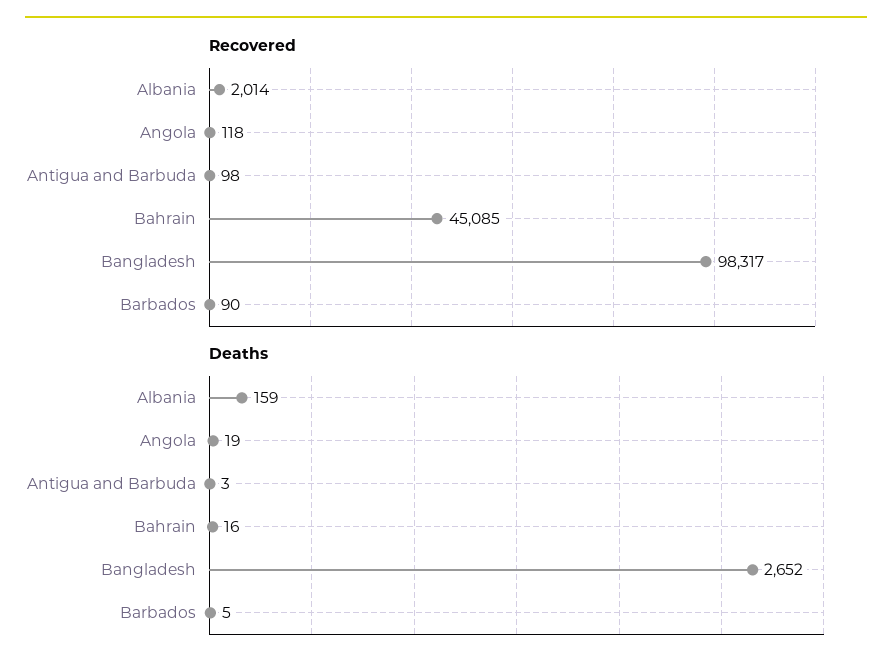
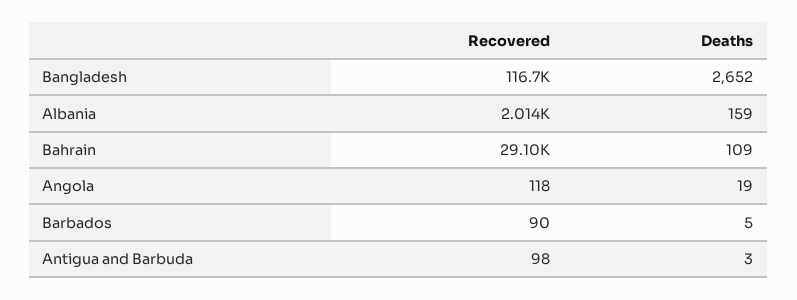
Recovered, Bahrain: 45085 -> 29100
Recovered, Bangladesh: 98317 -> 116700
Deaths, Bahrain: 16 -> 109

